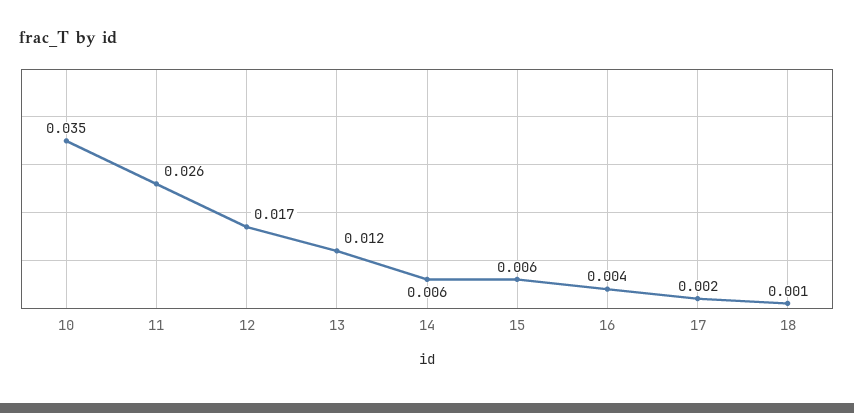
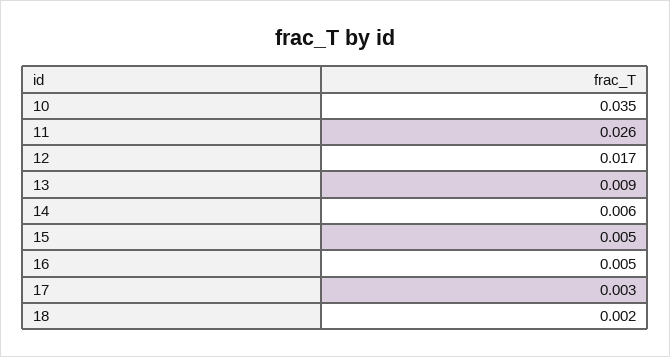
13: 0.012 -> 0.009
15: 0.006 -> 0.005
16: 0.004 -> 0.005
17: 0.002 -> 0.003
18: 0.001 -> 0.002

